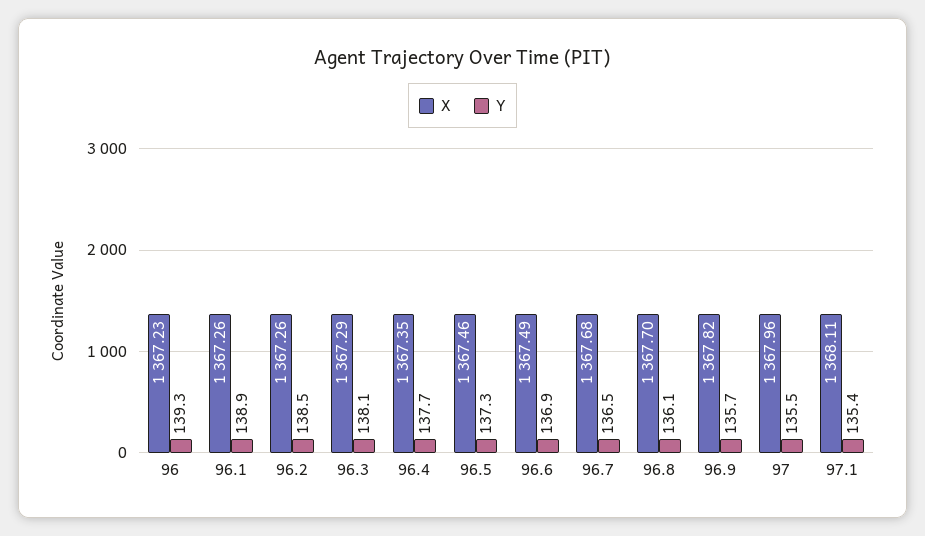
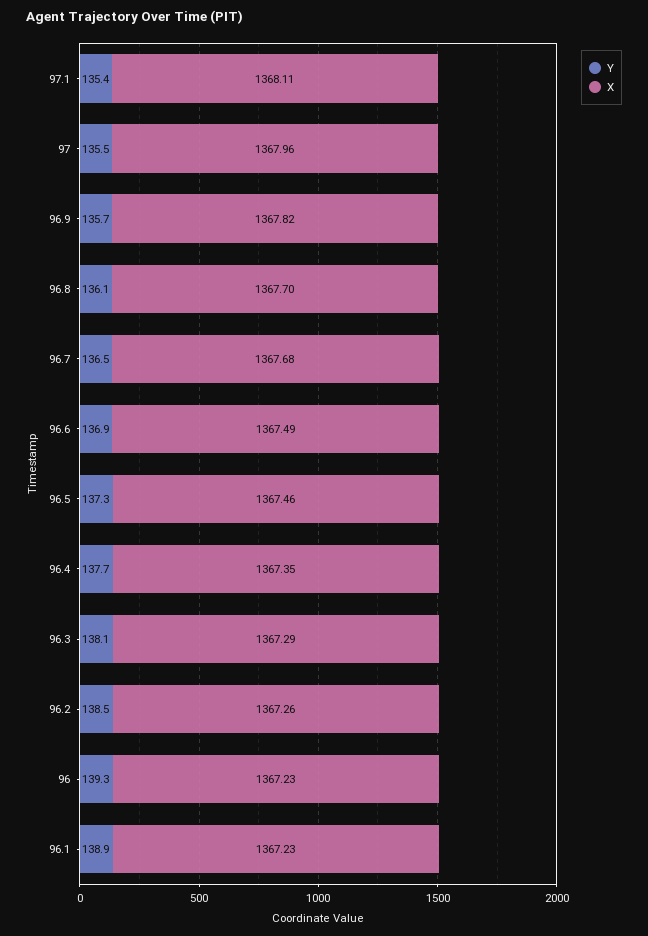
X, 96.1: 1367.26 -> 1367.23

